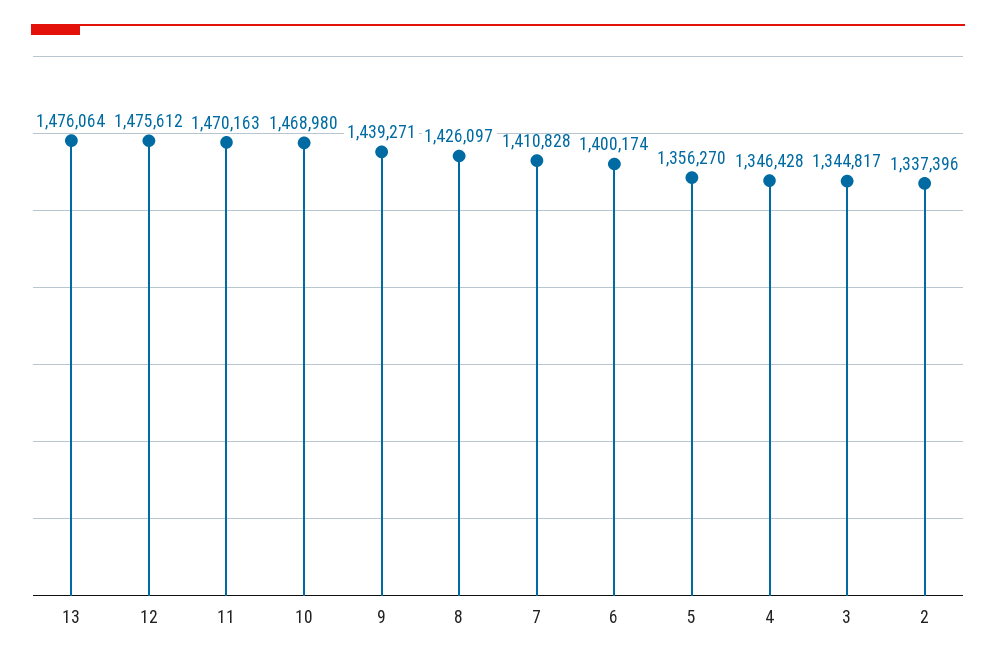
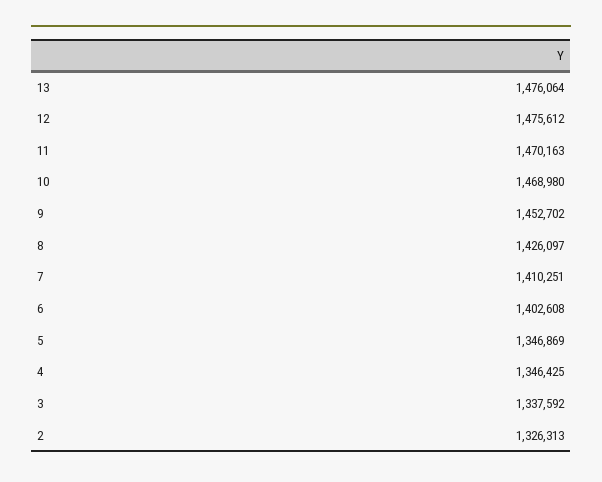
9: 1439271 -> 1452702
7: 1410828 -> 1410251
6: 1400174 -> 1402608
5: 1356270 -> 1346869
4: 1346428 -> 1346425
3: 1344817 -> 1337592
2: 1337396 -> 1326313

